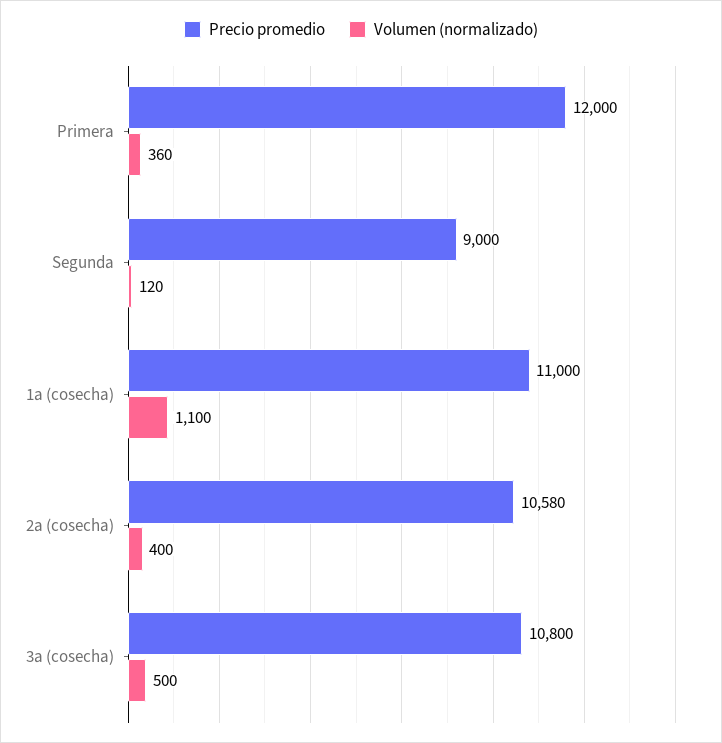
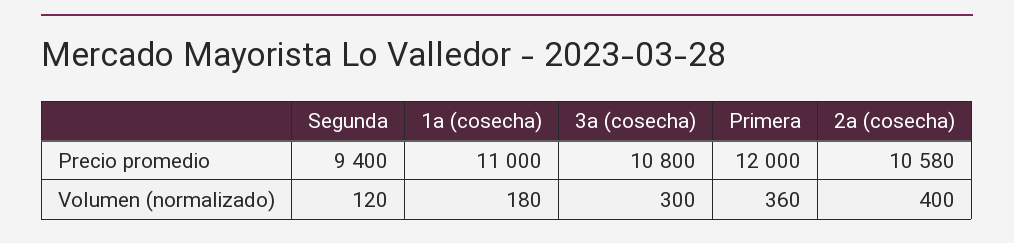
Precio promedio, Segunda: 9000 -> 9400
Volumen (normalizado), 1a (cosecha): 1100 -> 180
Volumen (normalizado), 3a (cosecha): 500 -> 300

